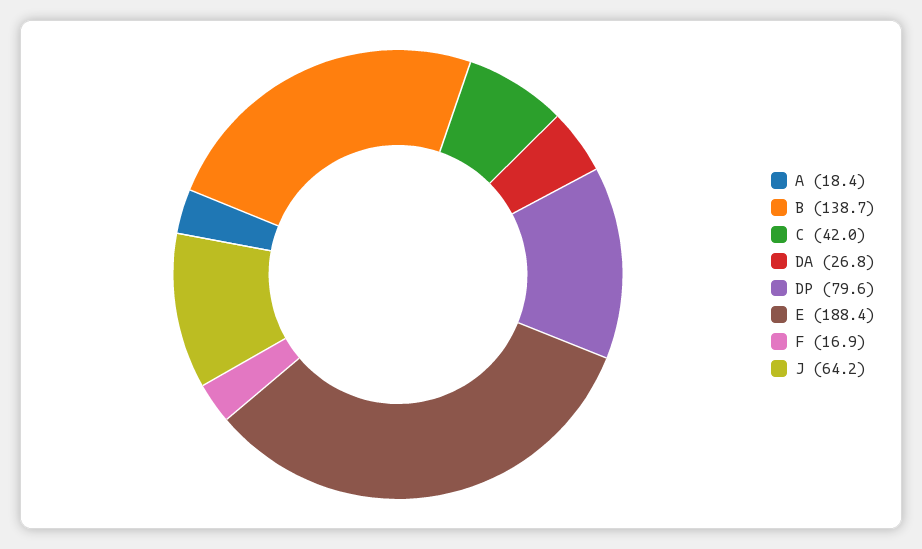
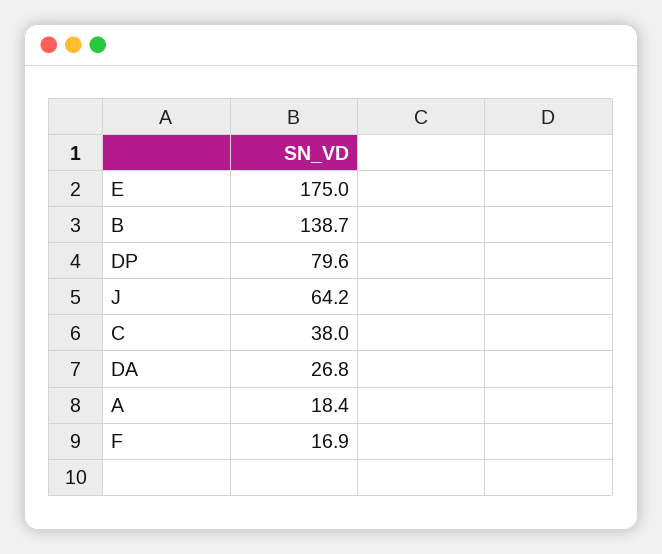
C: 42 -> 38
E: 188.4 -> 175

